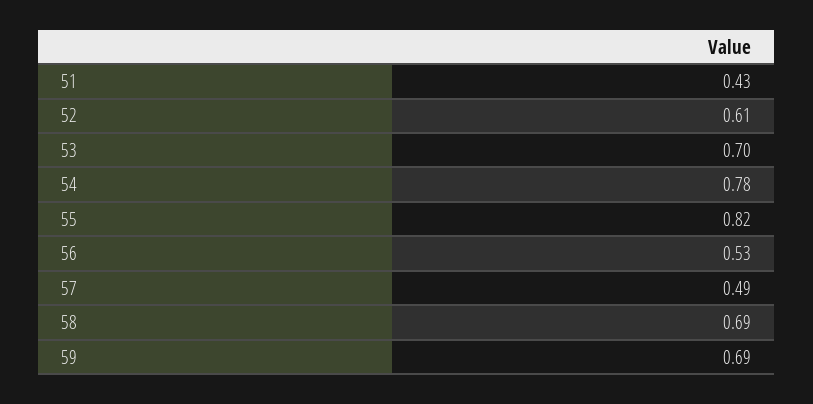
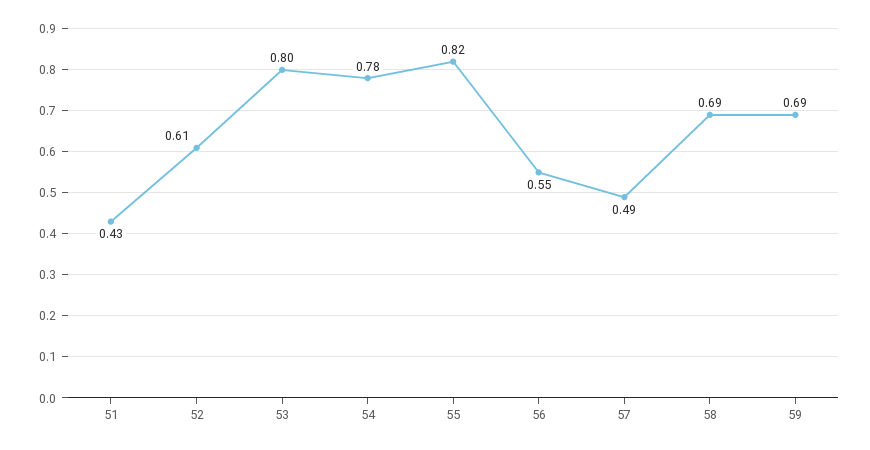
53: 0.7 -> 0.8
56: 0.53 -> 0.55

